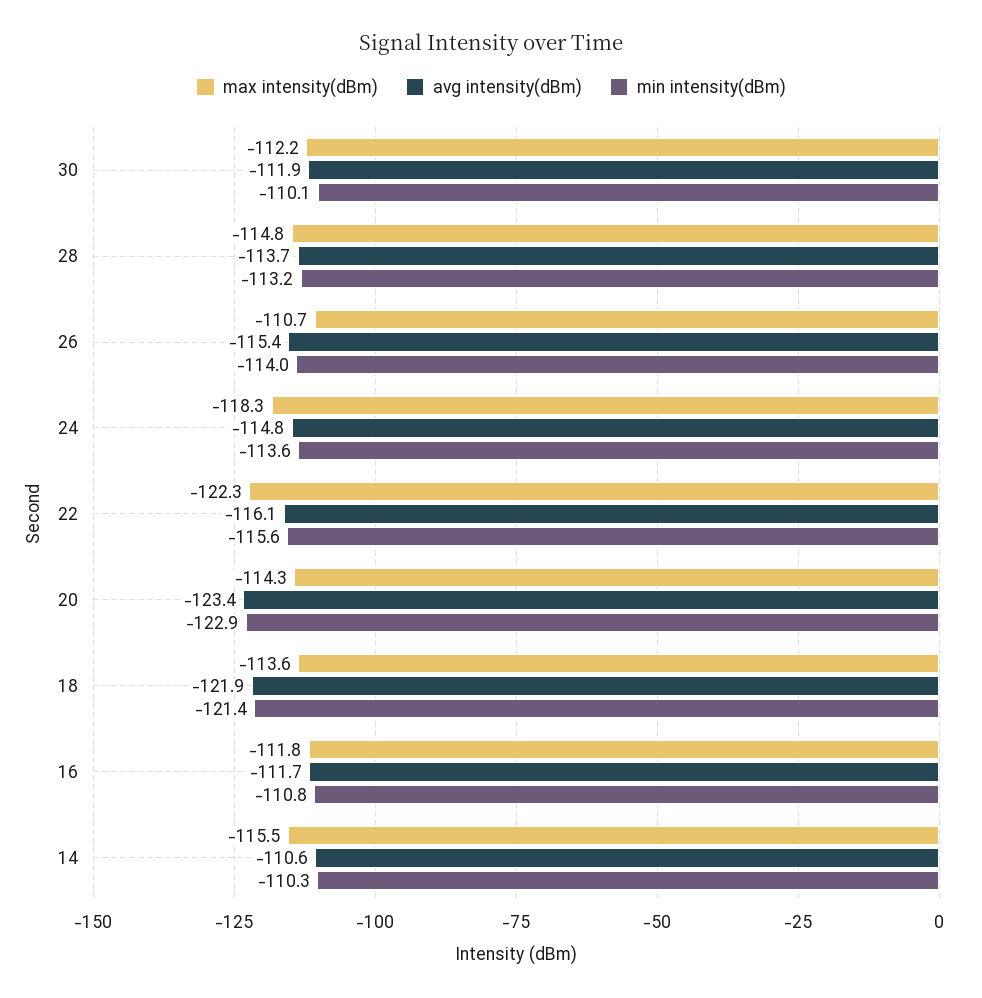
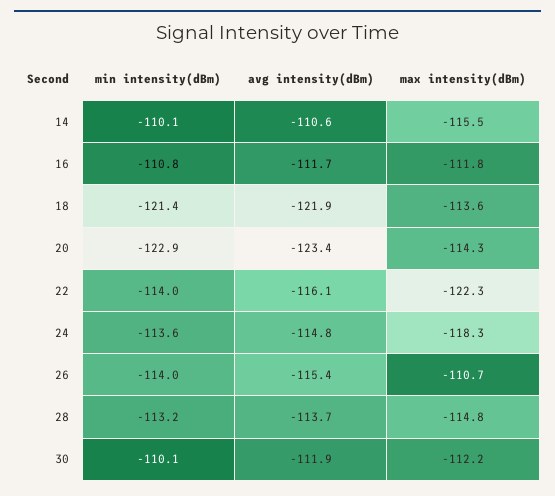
min intensity(dBm), 22: -115.6 -> -114
min intensity(dBm), 14: -110.3 -> -110.1

